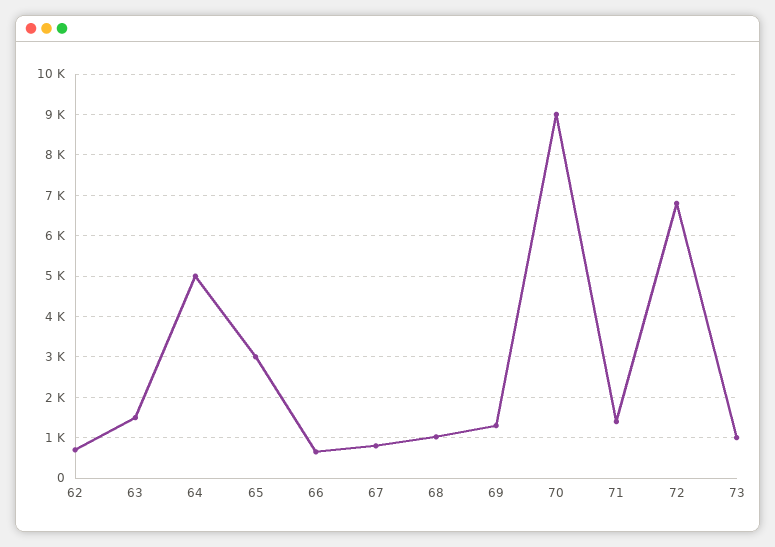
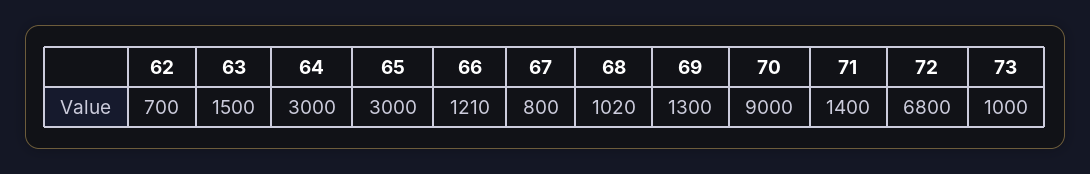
64: 5000 -> 3000
66: 600 -> 1210

